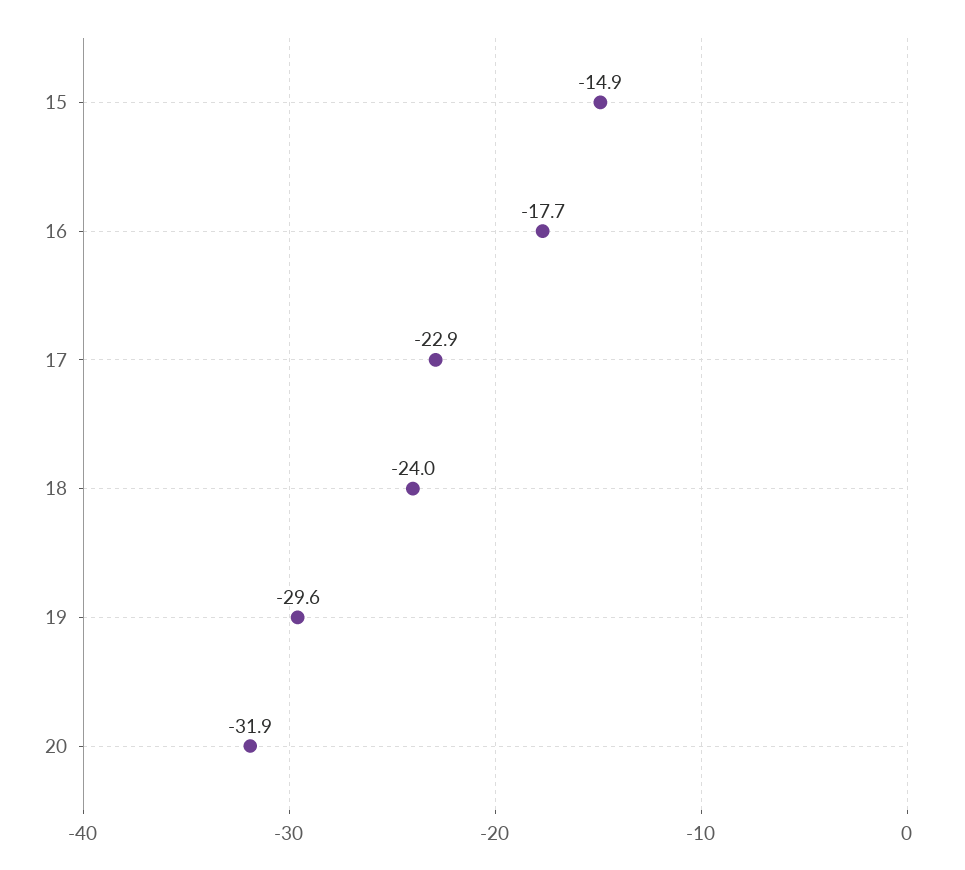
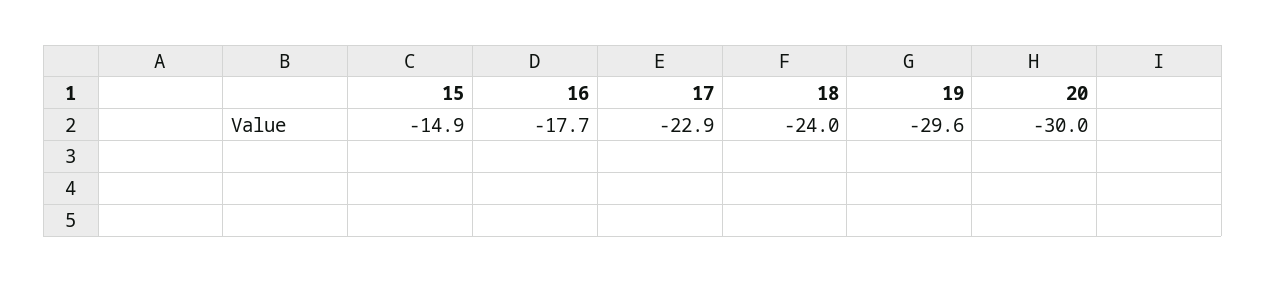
20: -31.9 -> -30

